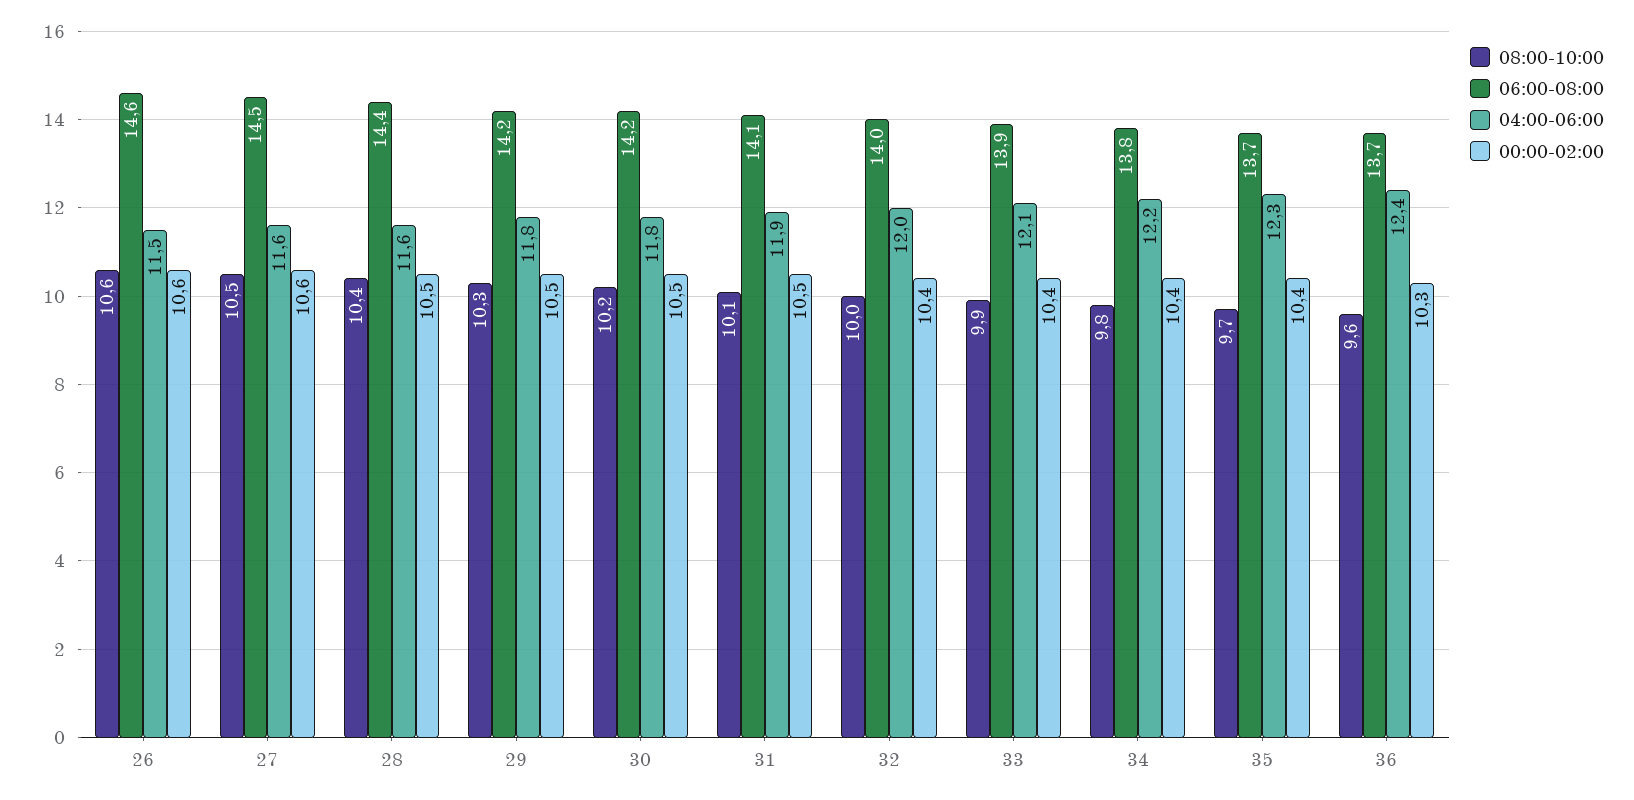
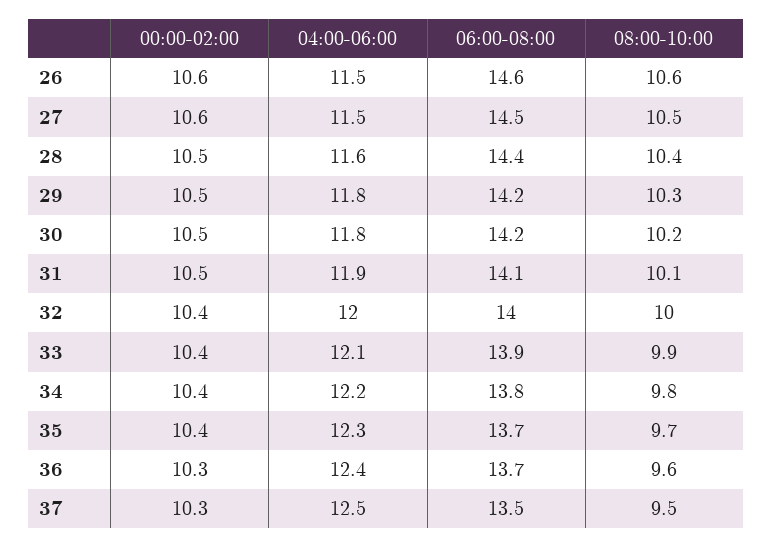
04:00-06:00, 27: 11.6 -> 11.5
00:00-02:00, 37: none -> 10.3
04:00-06:00, 37: none -> 12.5
06:00-08:00, 37: none -> 13.5
08:00-10:00, 37: none -> 9.5

